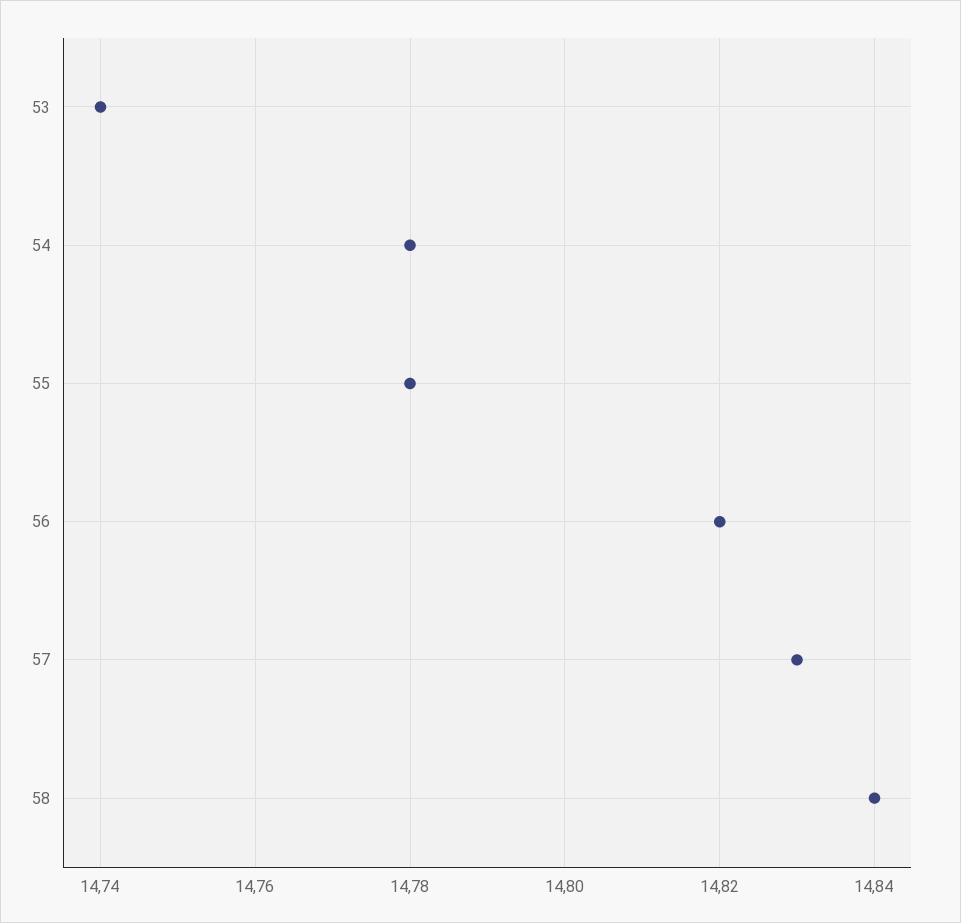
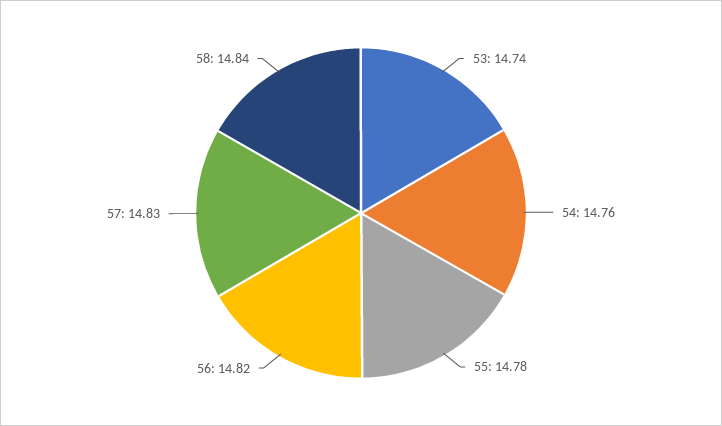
54: 14.78 -> 14.76

